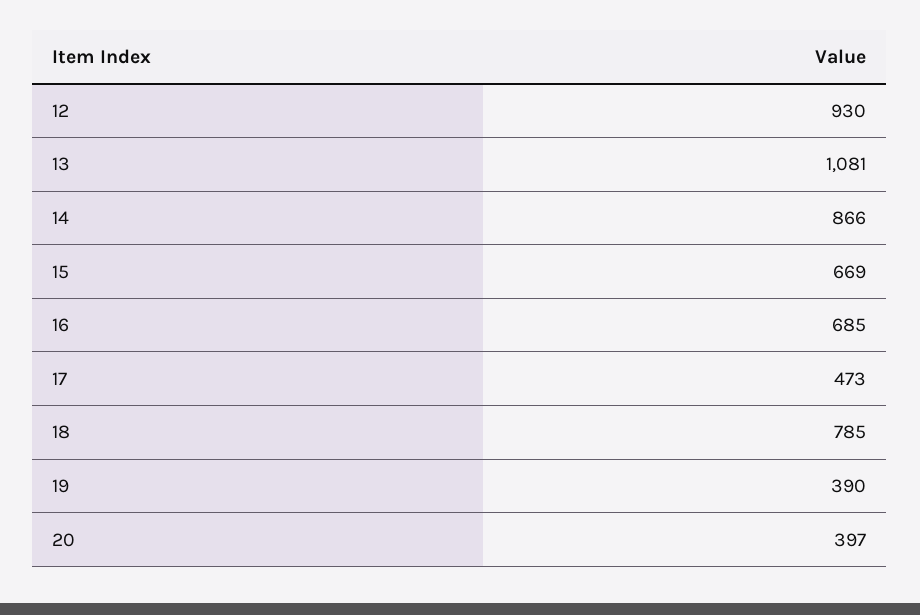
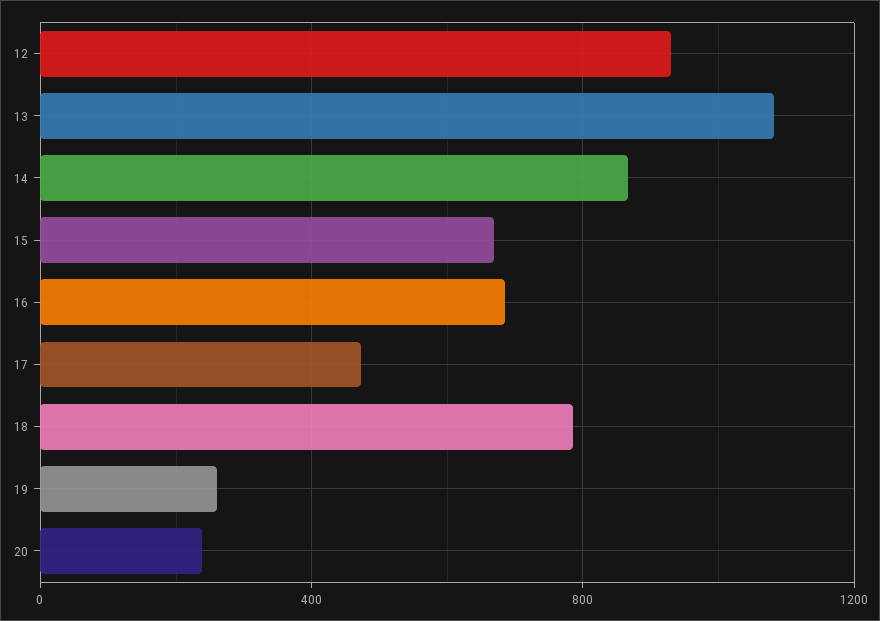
19: 390 -> 250
20: 397 -> 250

